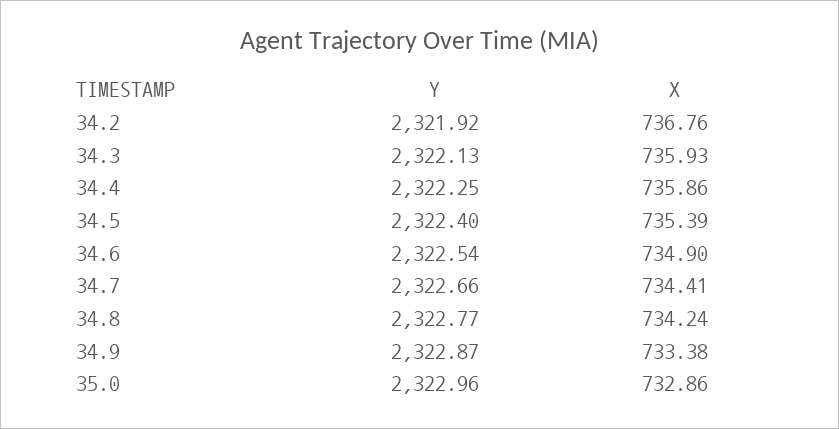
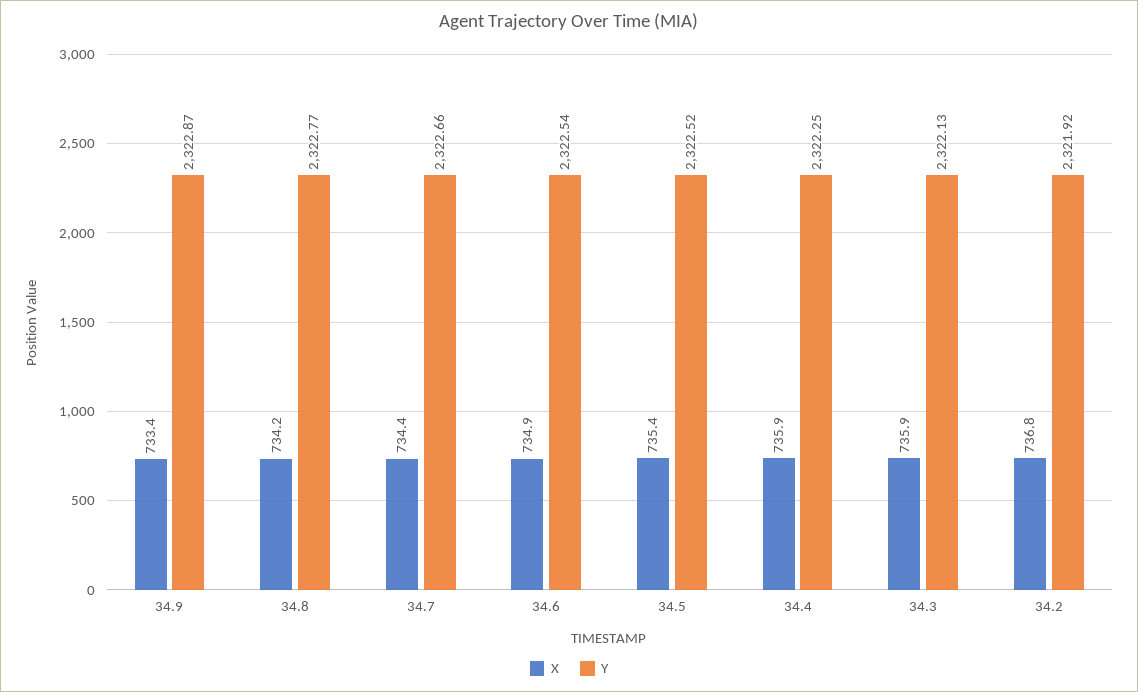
Y, 34.5: 2322.4 -> 2322.52
Y, 35.0: 2322.96 -> none
X, 35.0: 732.86 -> none

